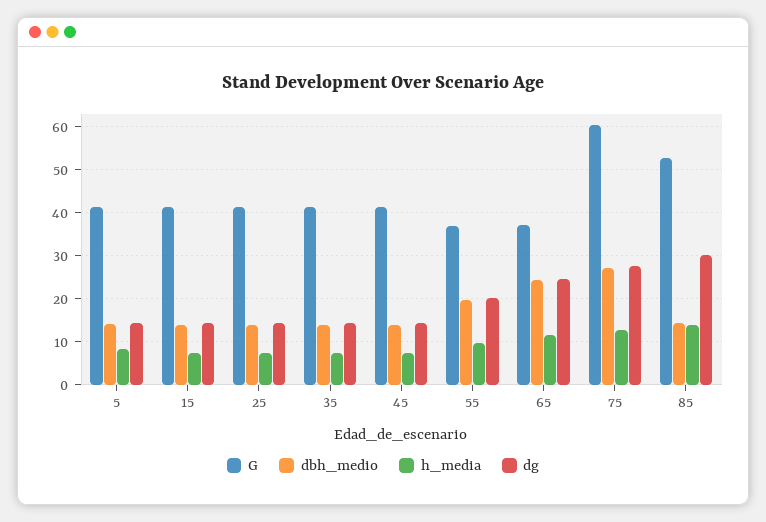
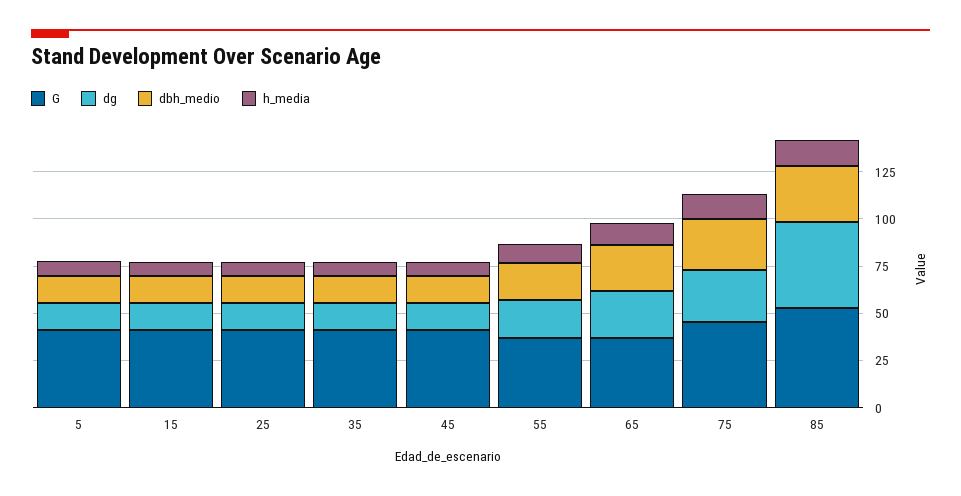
G, 75: 60 -> 45
dbh_medio, 85: 14 -> 30
dg, 85: 30 -> 45

